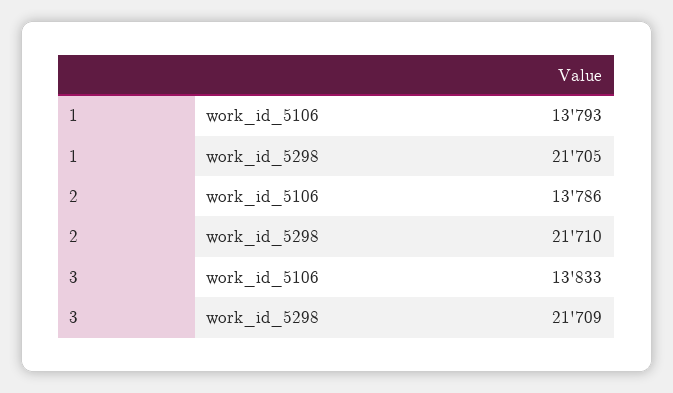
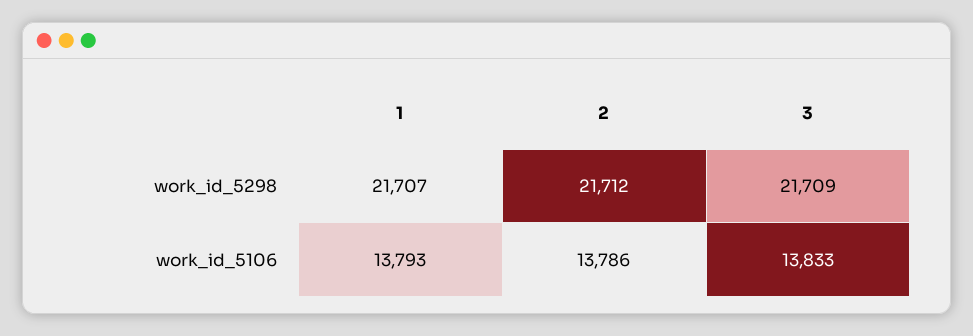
1, work_id_5298: 21705 -> 21707
2, work_id_5298: 21710 -> 21712

